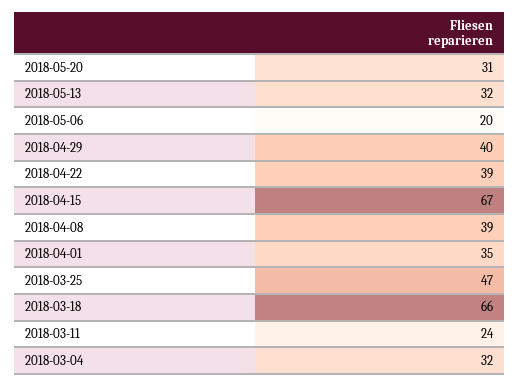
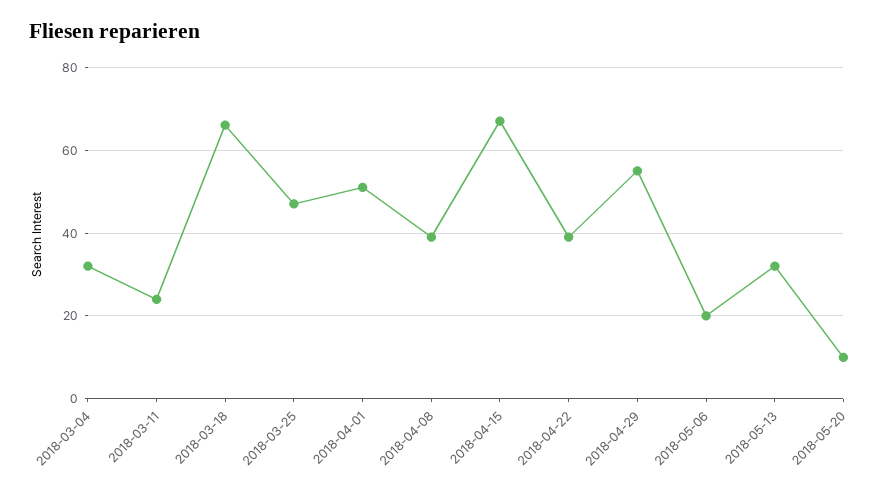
2018-05-20: 31 -> 10
2018-04-29: 40 -> 55
2018-04-01: 35 -> 50

